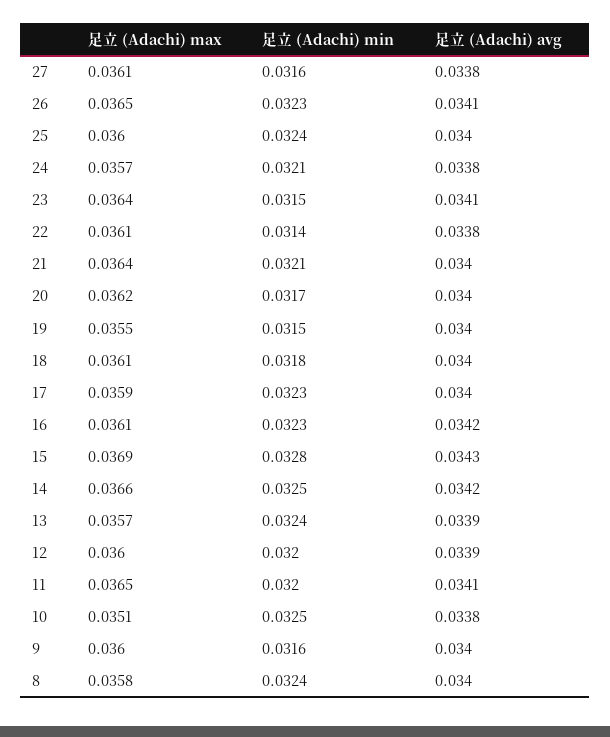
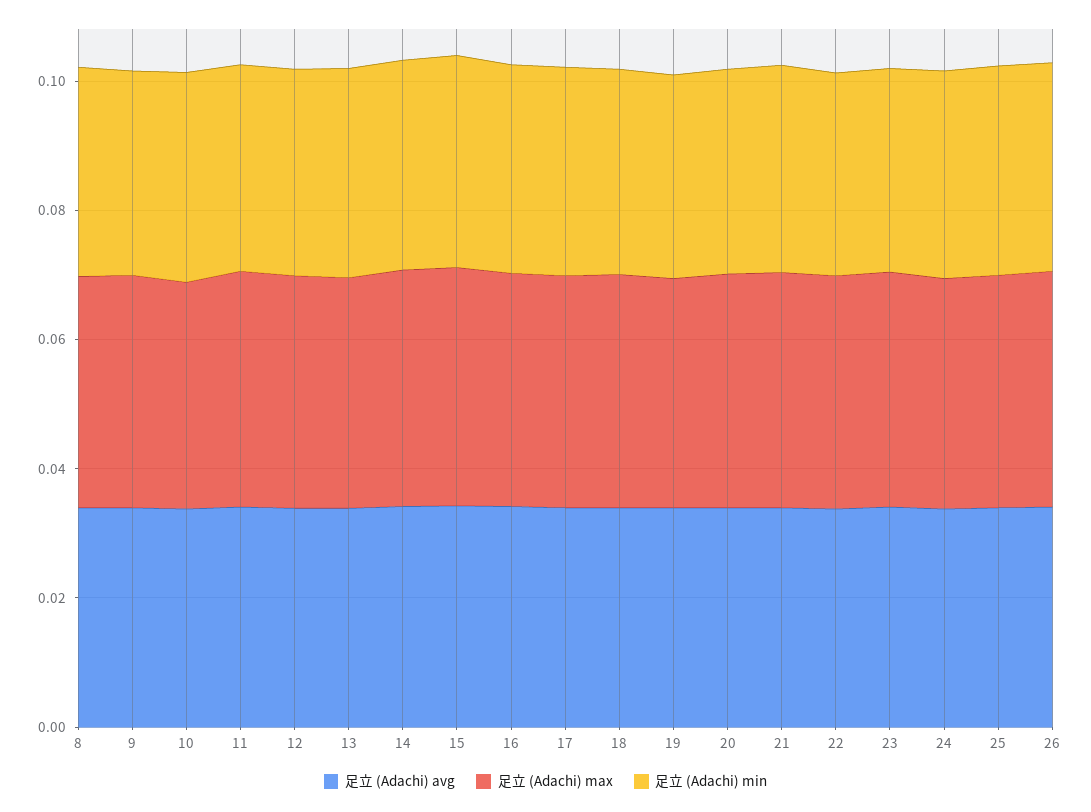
足立 (Adachi) max, 27: 0.0361 -> none
足立 (Adachi) min, 27: 0.0316 -> none
足立 (Adachi) avg, 27: 0.0338 -> none

